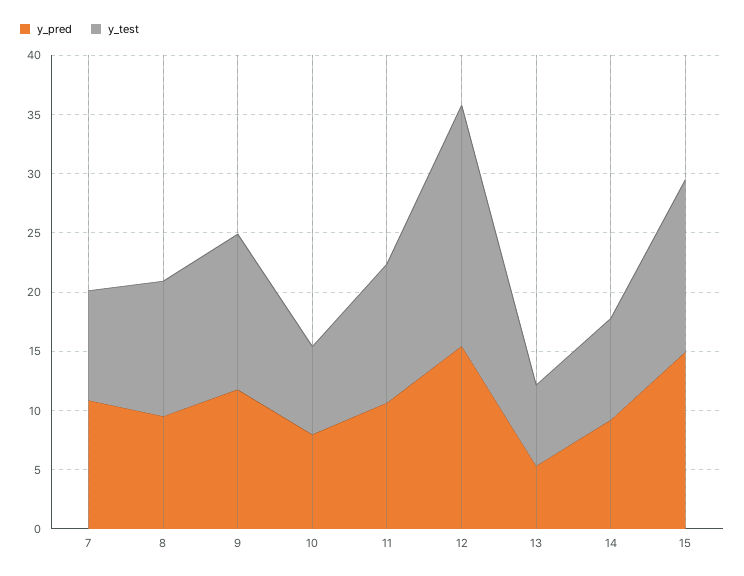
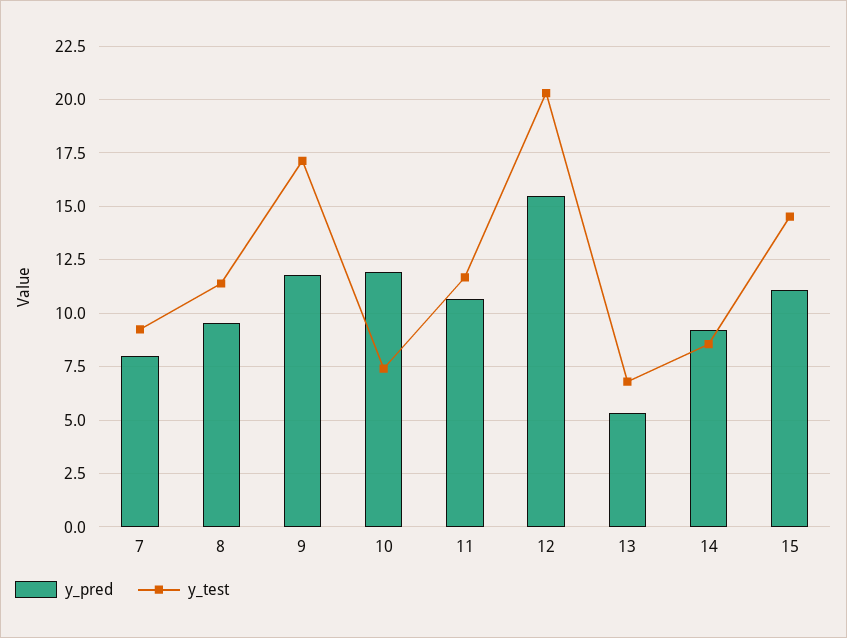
y_pred, 7: 11 -> 8
y_test, 9: 13 -> 17
y_pred, 10: 8 -> 12
y_pred, 15: 15 -> 11

